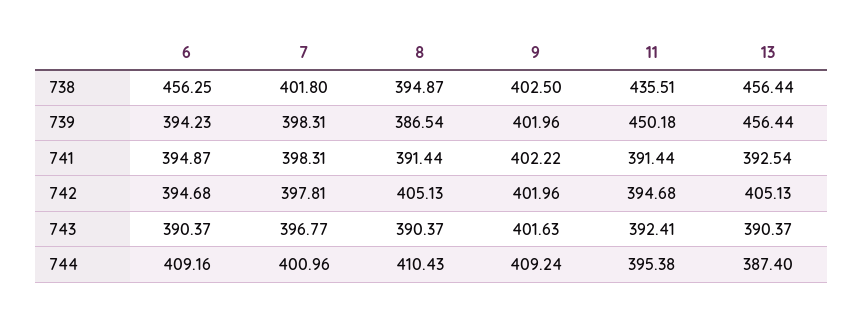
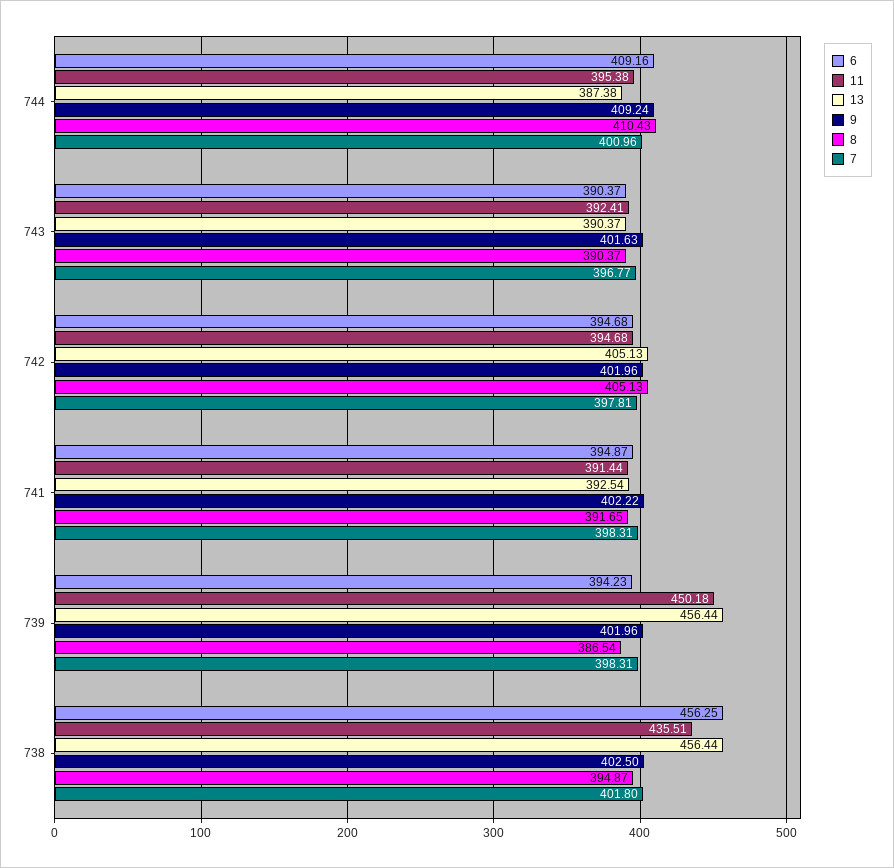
8, 741: 391.44 -> 391.65
13, 744: 387.4 -> 387.38

